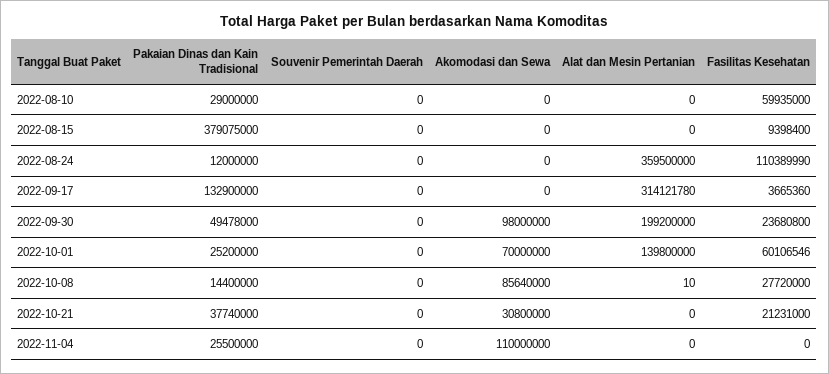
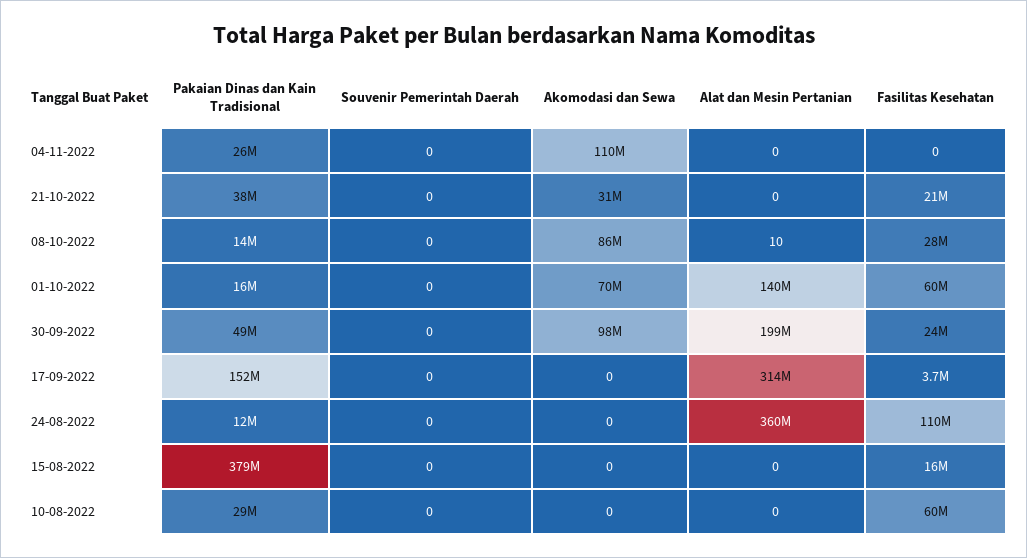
Fasilitas Kesehatan, 2022-08-15: 9398400 -> 16000000
Pakaian Dinas dan Kain Tradisional, 2022-09-17: 132900000 -> 152000000
Pakaian Dinas dan Kain Tradisional, 2022-10-01: 25200000 -> 16000000

